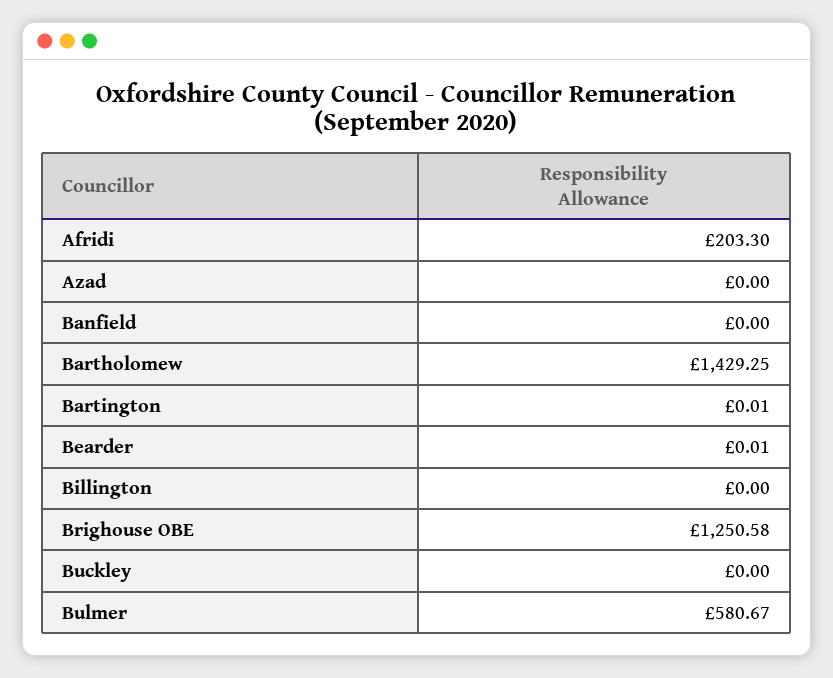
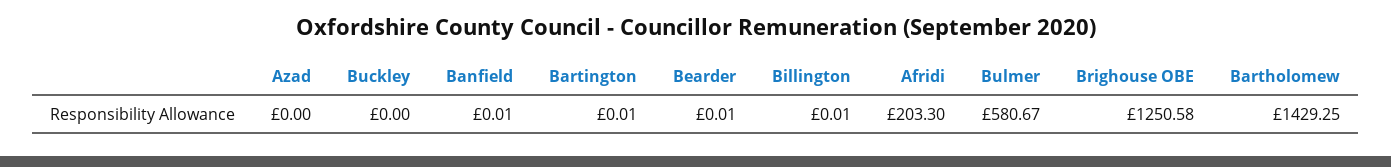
Banfield: 0 -> 0.01
Billington: 0 -> 0.01

